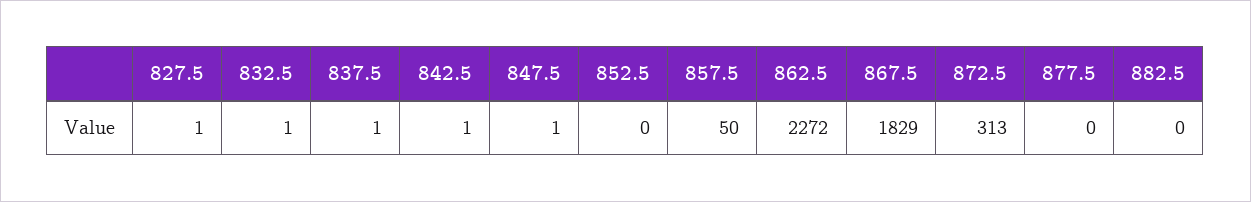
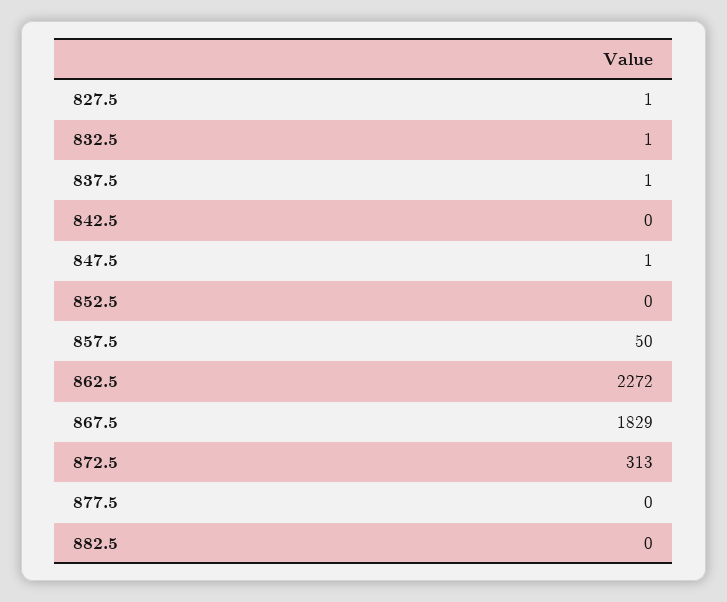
842.5: 1 -> 0

